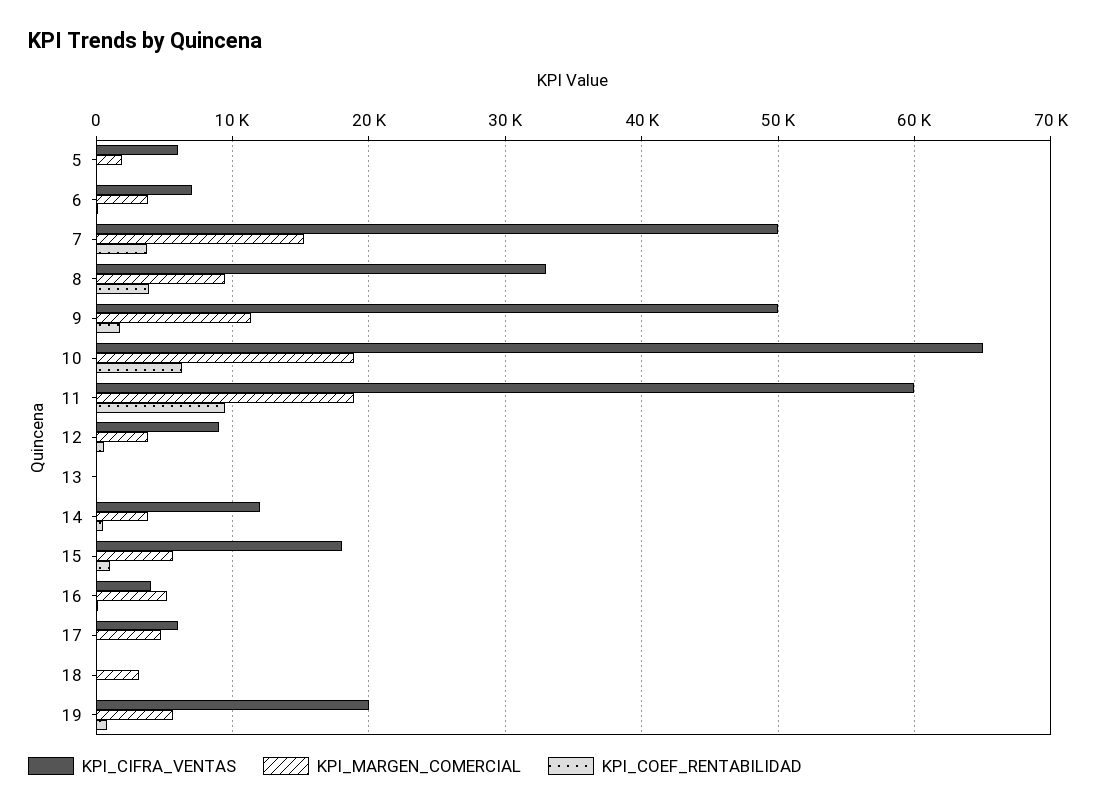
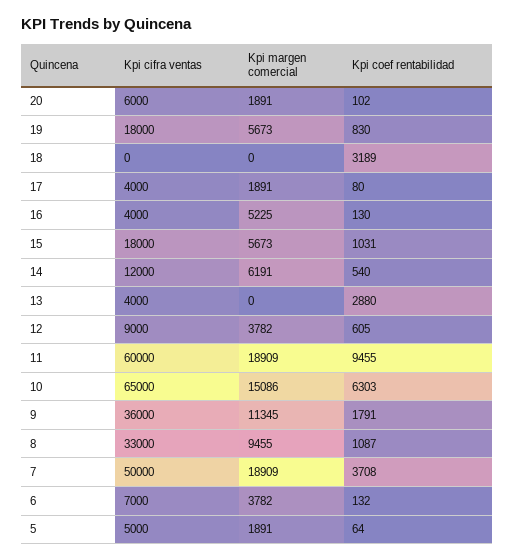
KPI_CIFRA_VENTAS, 5: 6000 -> 5000
KPI_MARGEN_COMERCIAL, 7: 15000 -> 18909
KPI_COEF_RENTABILIDAD, 8: 4000 -> 1087
KPI_CIFRA_VENTAS, 9: 50000 -> 36000
KPI_MARGEN_COMERCIAL, 10: 19000 -> 15086
KPI_CIFRA_VENTAS, 13: 0 -> 4000
KPI_COEF_RENTABILIDAD, 13: 0 -> 2880
KPI_MARGEN_COMERCIAL, 14: 4000 -> 6191
KPI_CIFRA_VENTAS, 17: 6000 -> 4000
KPI_MARGEN_COMERCIAL, 17: 5000 -> 1891
KPI_MARGEN_COMERCIAL, 18: 3000 -> 0
KPI_COEF_RENTABILIDAD, 18: 0 -> 3189
KPI_CIFRA_VENTAS, 19: 20000 -> 18000
KPI_CIFRA_VENTAS, 20: none -> 6000
KPI_MARGEN_COMERCIAL, 20: none -> 1891
KPI_COEF_RENTABILIDAD, 20: none -> 102

